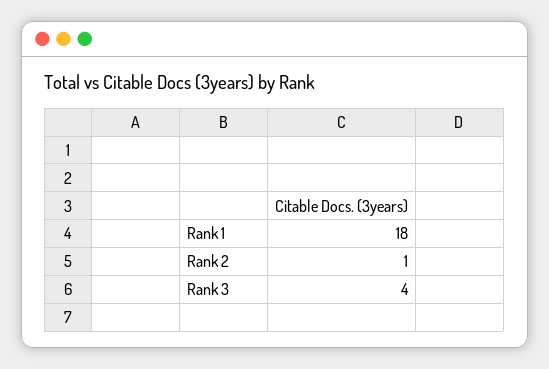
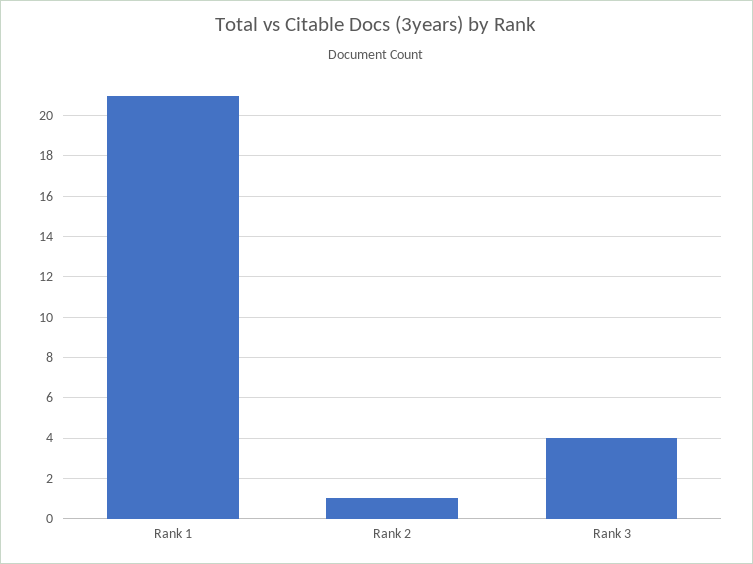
Rank 1: 18 -> 21

